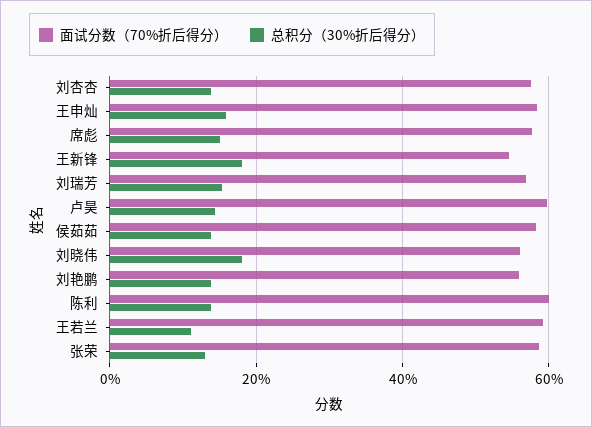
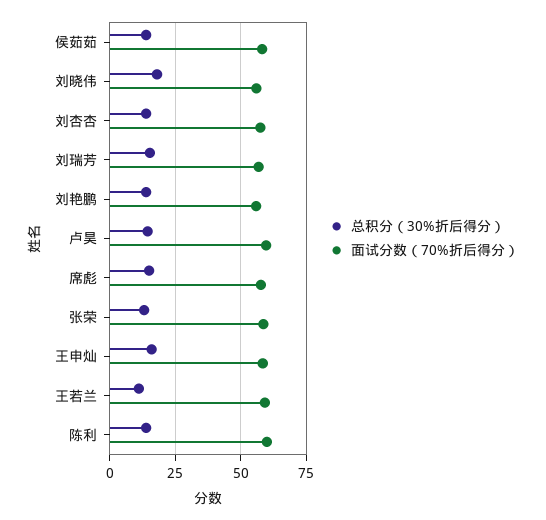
面试分数（70%折后得分）, 王新锋: 54 -> none
总积分（30%折后得分）, 王新锋: 18 -> none

